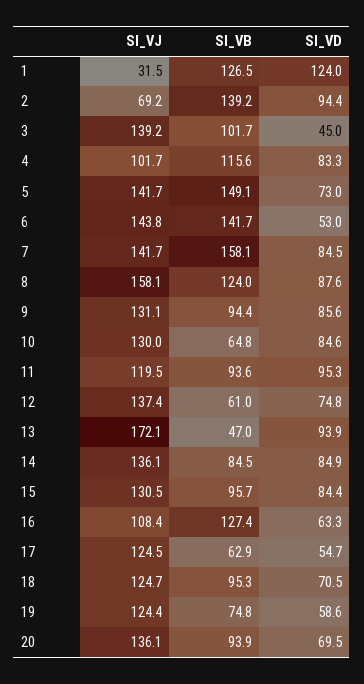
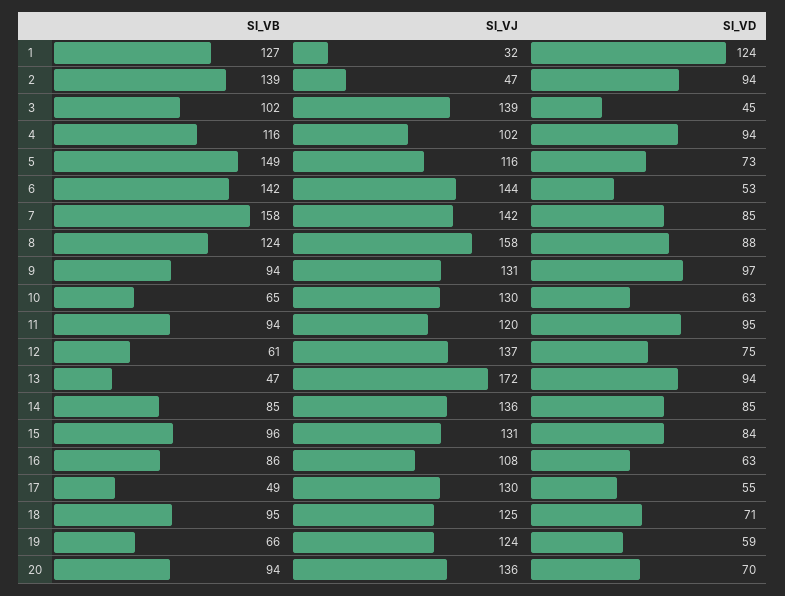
SI_VJ, 2: 69.2 -> 47
SI_VD, 4: 83.3 -> 94
SI_VJ, 5: 141.7 -> 116
SI_VD, 9: 85.6 -> 97
SI_VD, 10: 84.6 -> 63
SI_VB, 16: 127.4 -> 86
SI_VJ, 17: 124.5 -> 130
SI_VB, 17: 62.9 -> 49
SI_VB, 19: 74.8 -> 66

